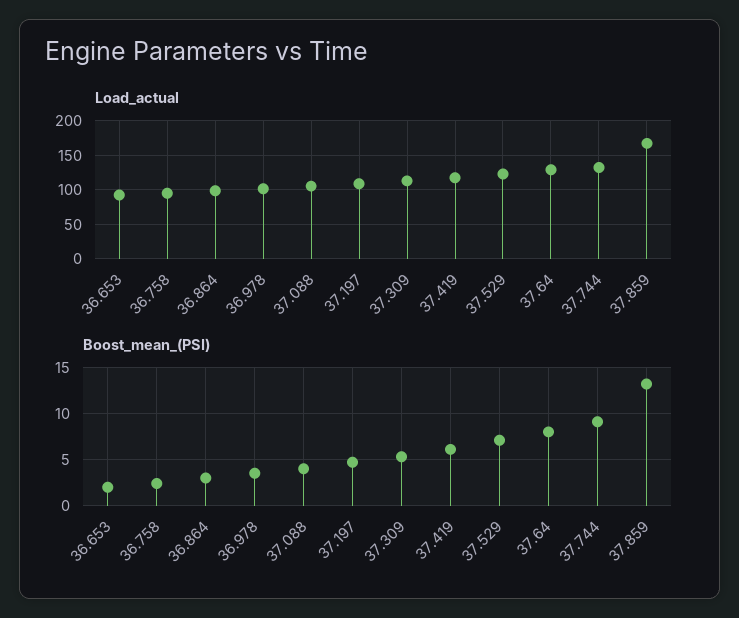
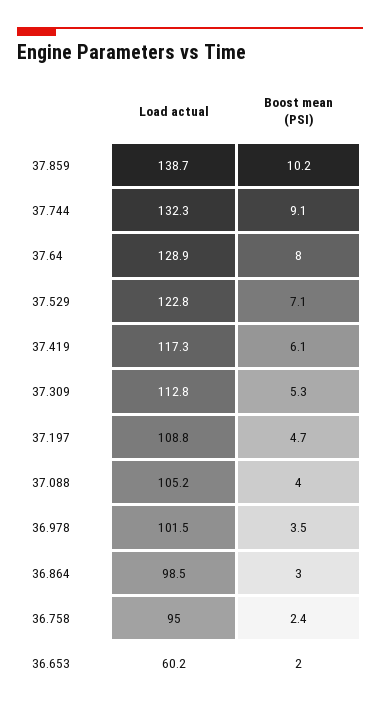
Load_actual, 36.653: 90 -> 60.2
Load_actual, 37.859: 170 -> 138.7
Boost_mean_(PSI), 37.859: 13 -> 10.2

